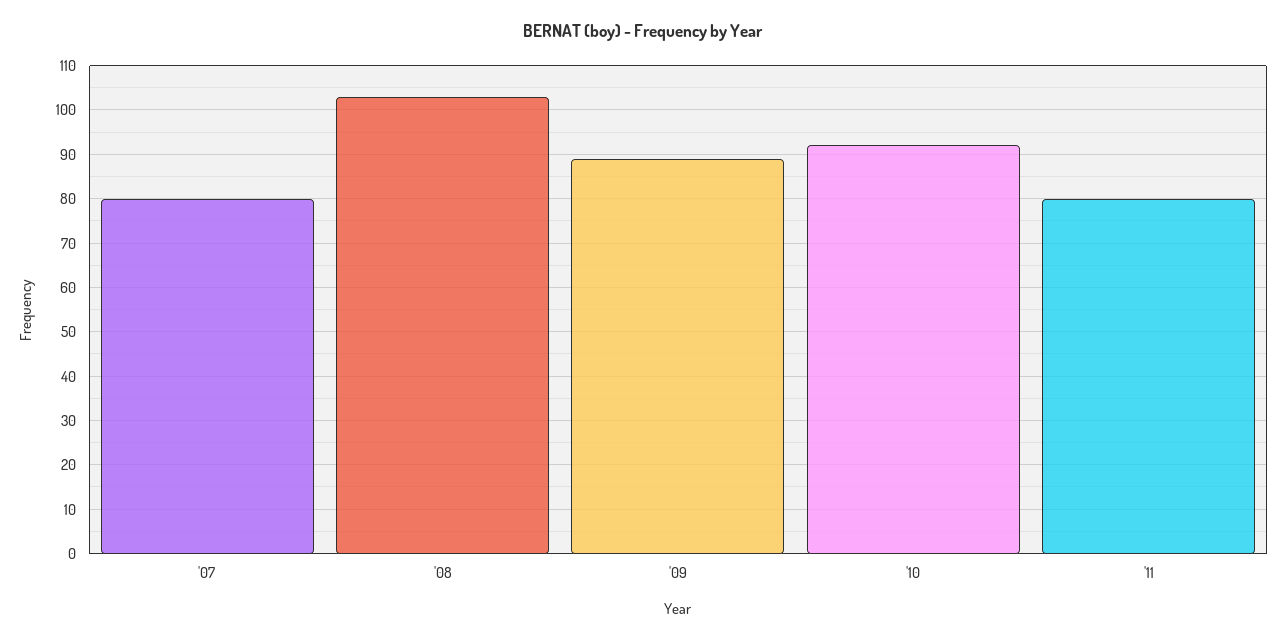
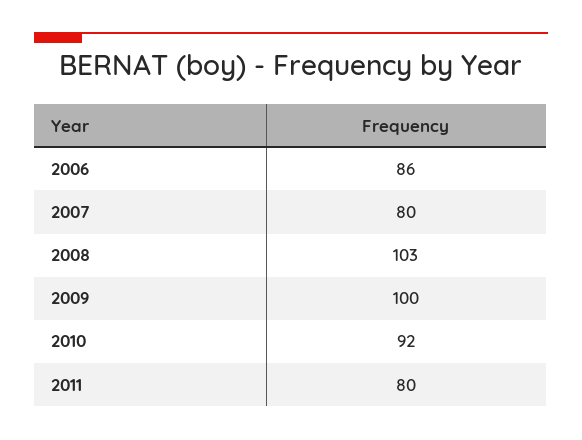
'09: 90 -> 100
2006: none -> 86

